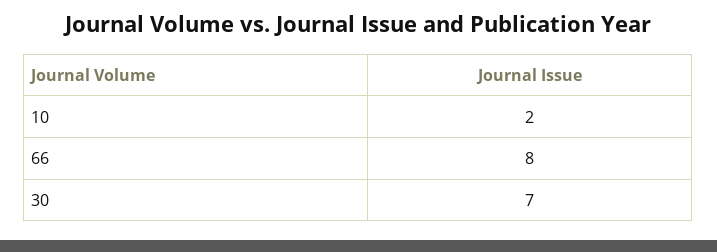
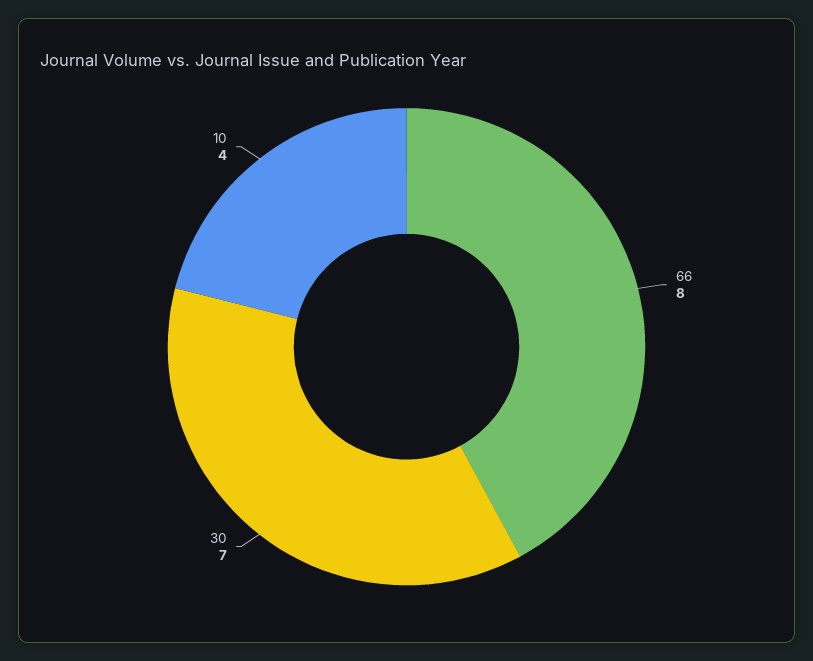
10: 2 -> 4

